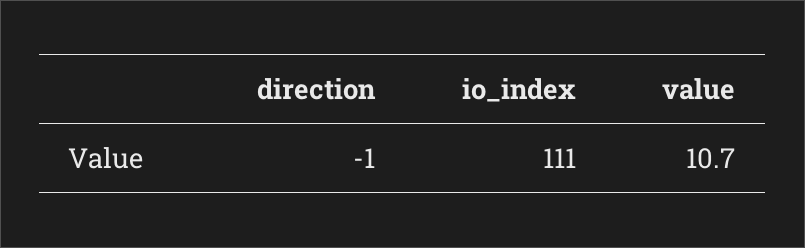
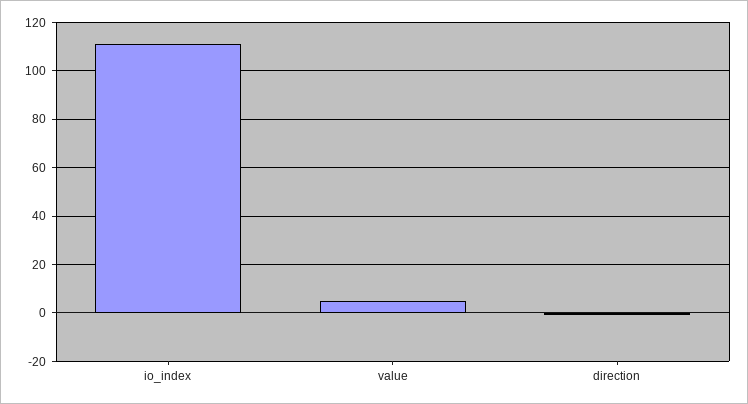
value: 10.7 -> 5

